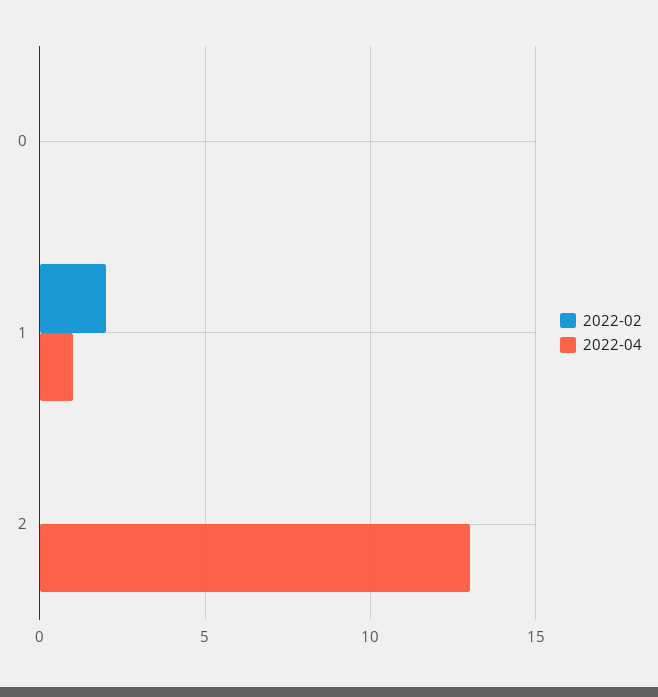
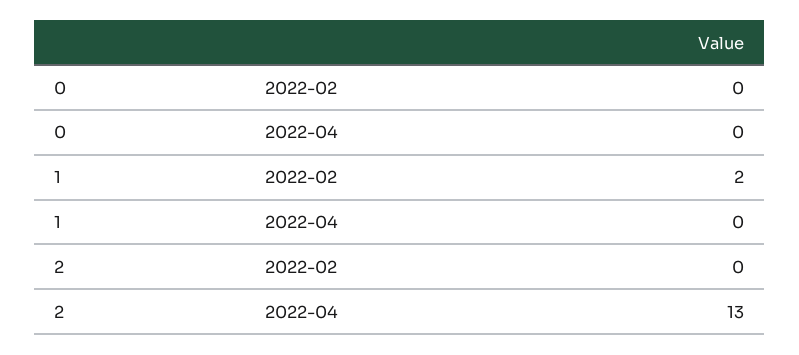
2022-04, 1: 1 -> 0

